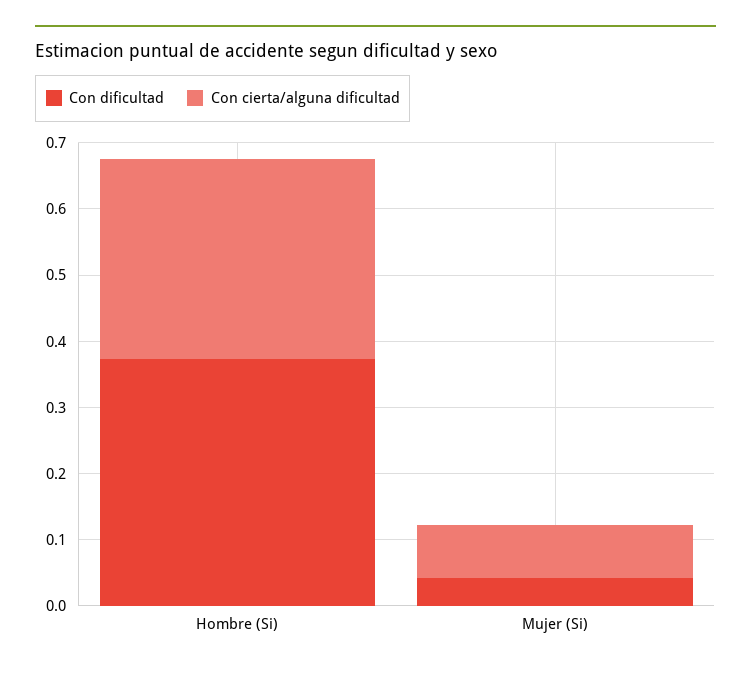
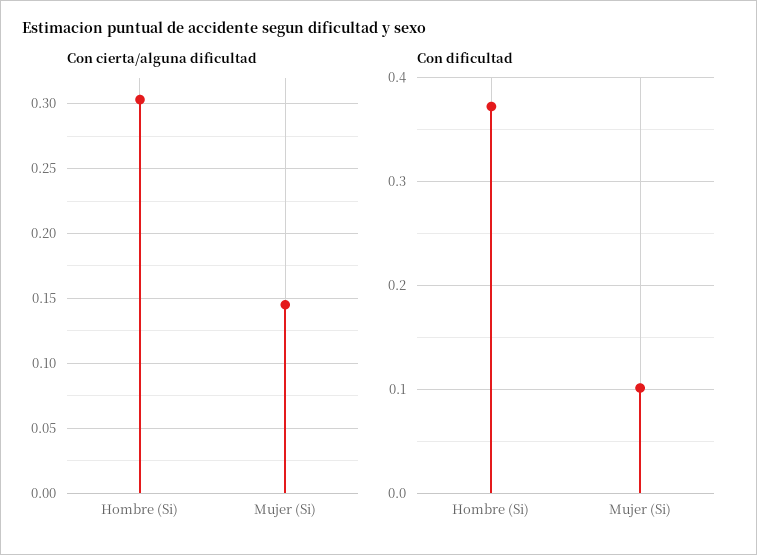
Con dificultad, Mujer (Si): 0.04 -> 0.1
Con cierta/alguna dificultad, Mujer (Si): 0.08 -> 0.145

